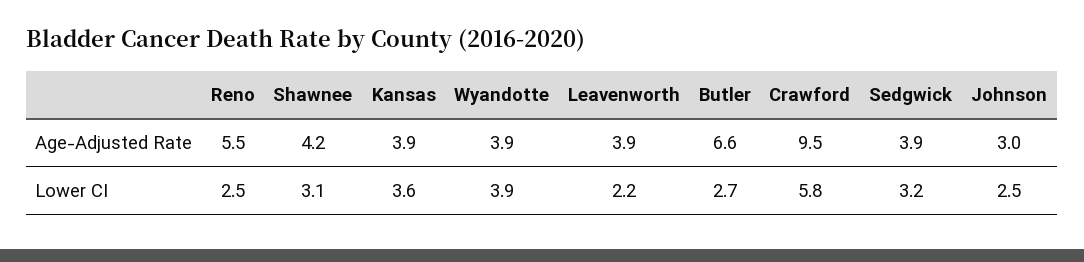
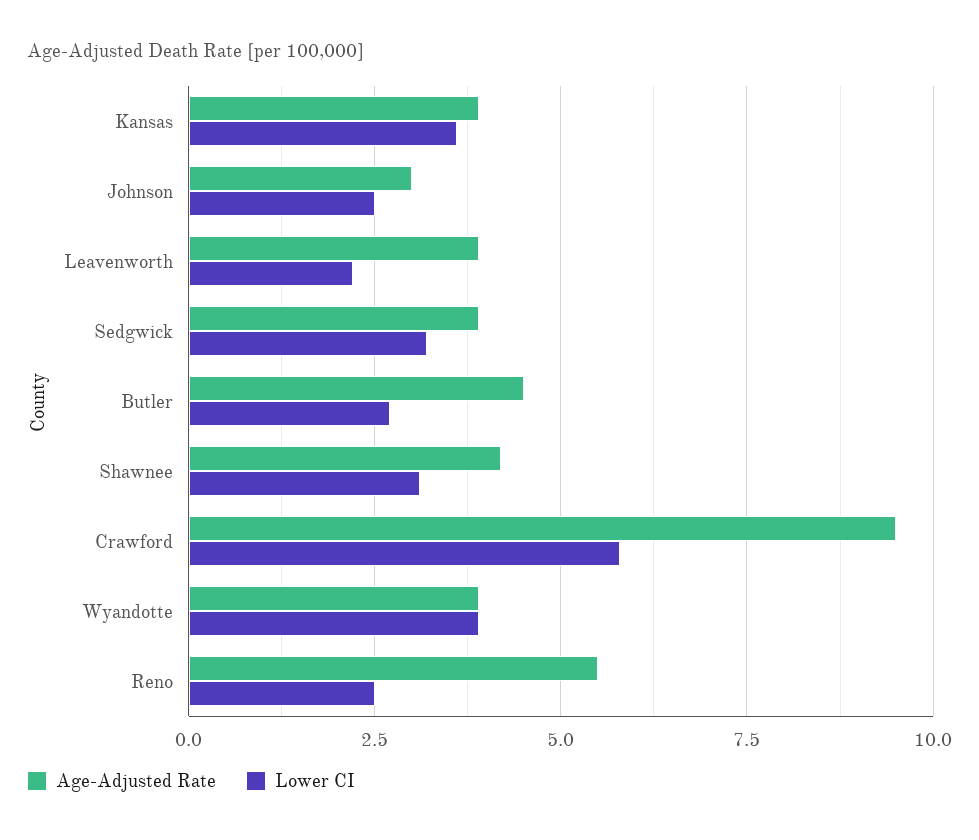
Age-Adjusted Rate, Butler: 6.6 -> 4.5

